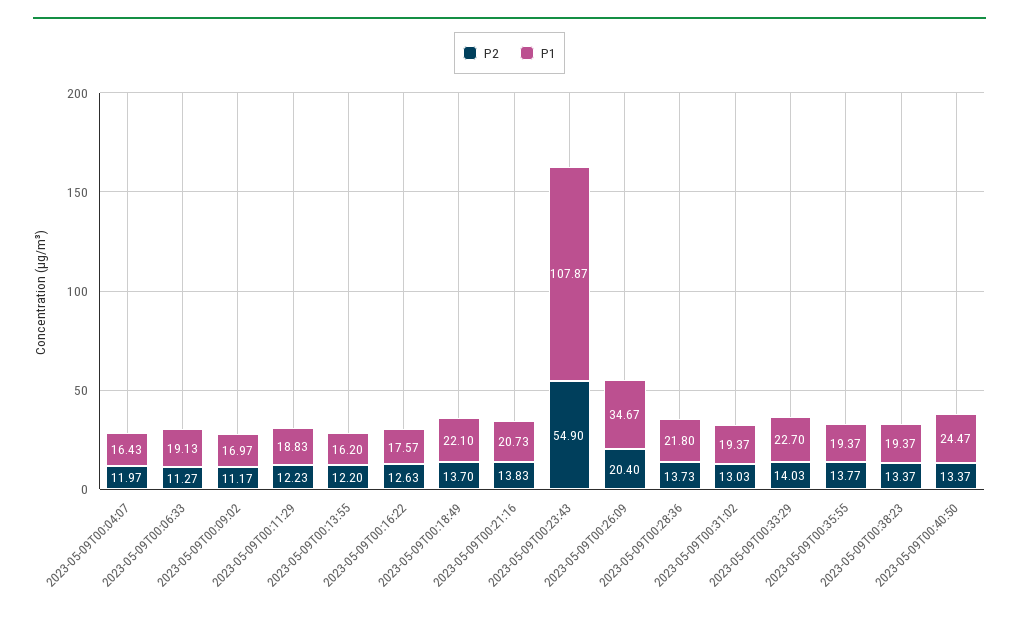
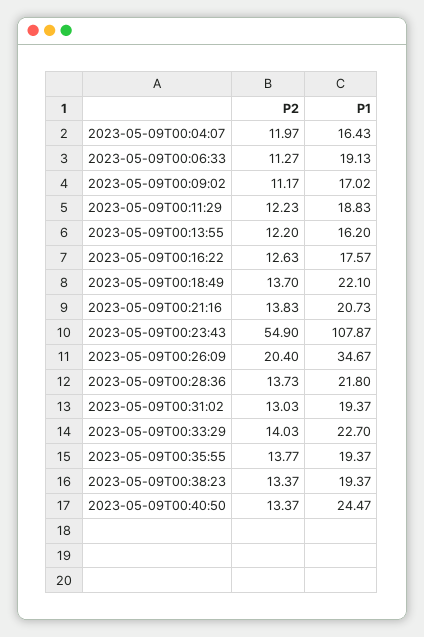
P1, 2023-05-09T00:09:02: 16.97 -> 17.02

